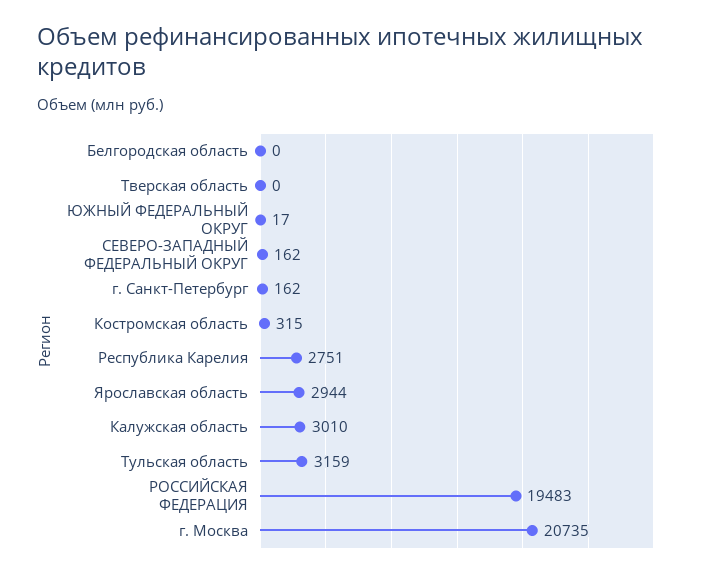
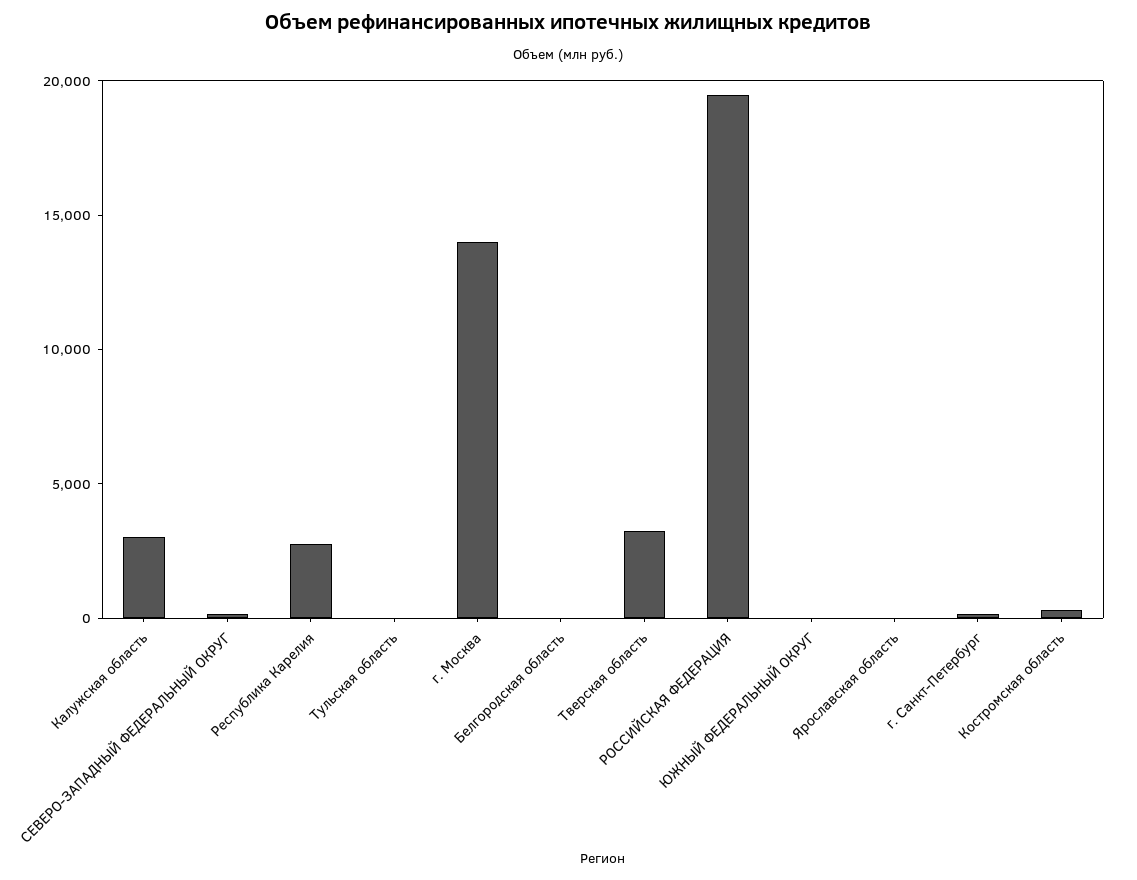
Тверская область: 0 -> 3000
Ярославская область: 2944 -> 0
Тульская область: 3159 -> 0
г. Москва: 20735 -> 14000

